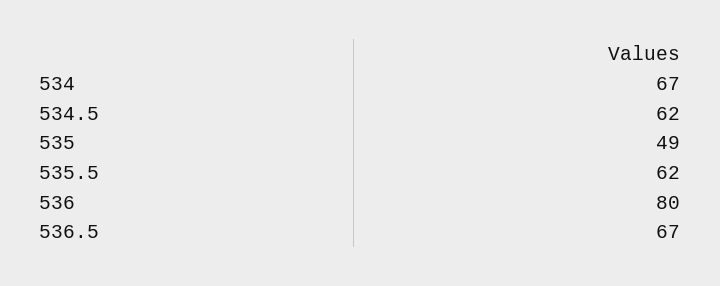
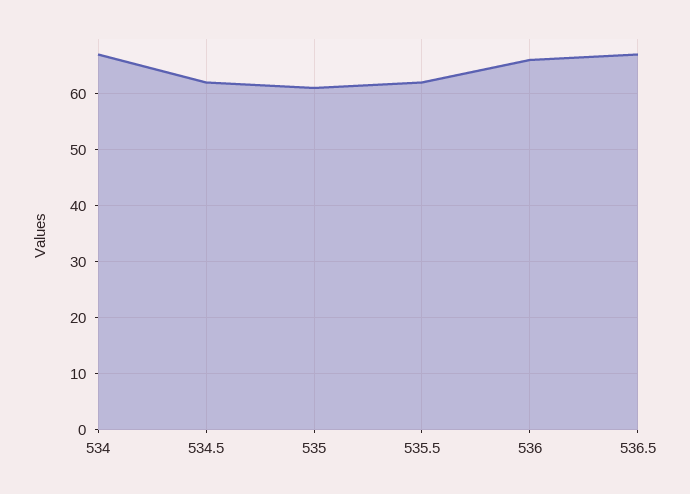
535: 49 -> 60
536: 80 -> 65

